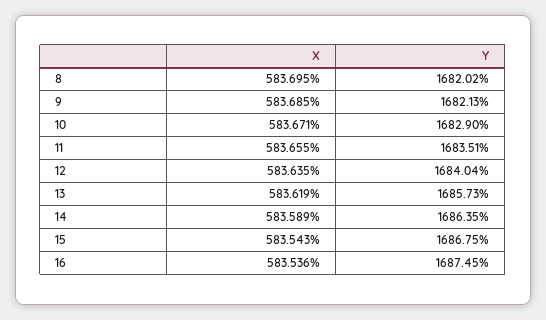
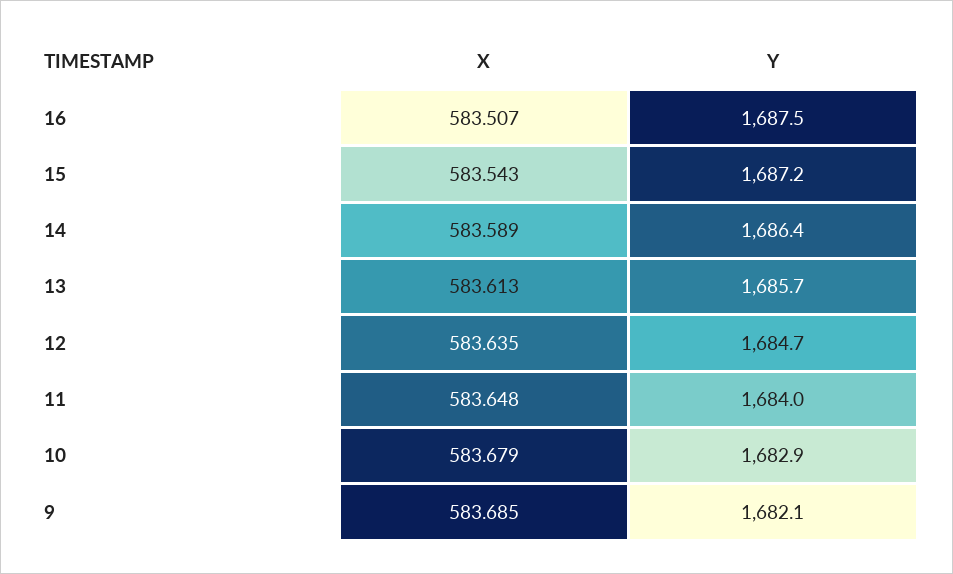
X, 8: 583.695 -> none
Y, 8: 1682.02 -> none
X, 10: 583.671 -> 583.679
X, 11: 583.655 -> 583.648
Y, 11: 1683.51 -> 1684
Y, 12: 1684.04 -> 1684.7
X, 13: 583.619 -> 583.613
Y, 15: 1686.75 -> 1687.2
X, 16: 583.536 -> 583.507

